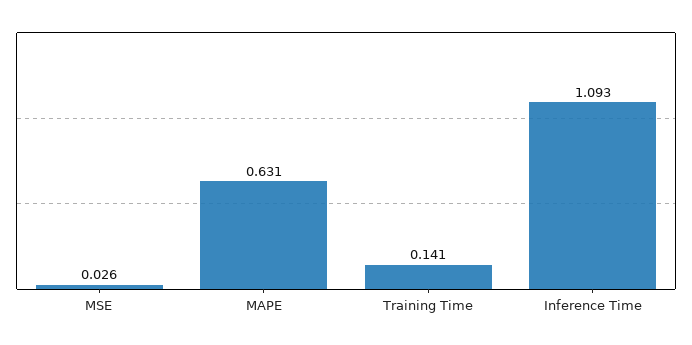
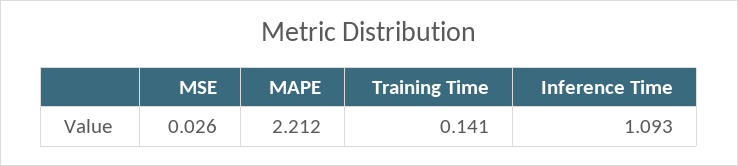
MAPE: 0.631 -> 2.212

